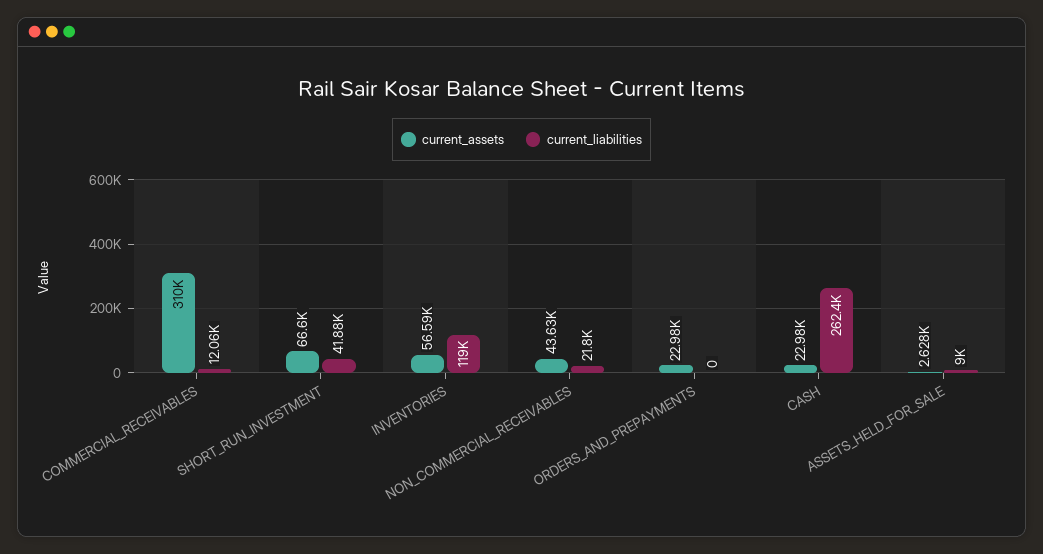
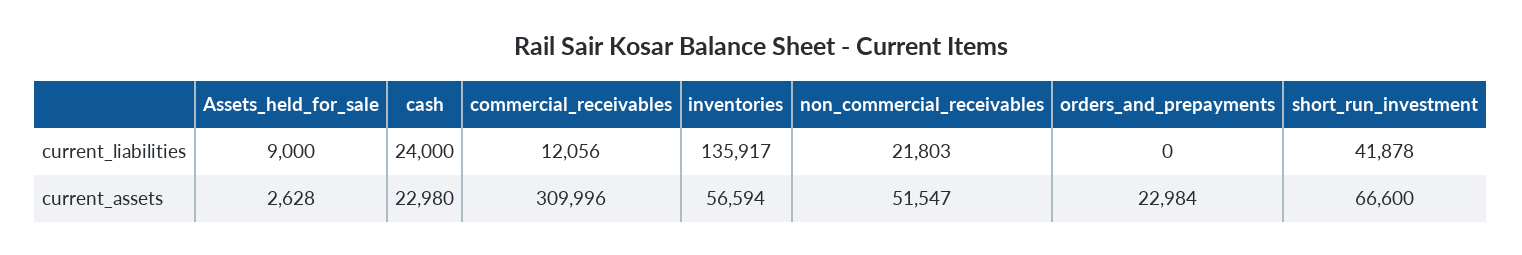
current_liabilities, INVENTORIES: 119000 -> 135917
current_assets, NON_COMMERCIAL_RECEIVABLES: 43630 -> 51547
current_liabilities, CASH: 262400 -> 24000

